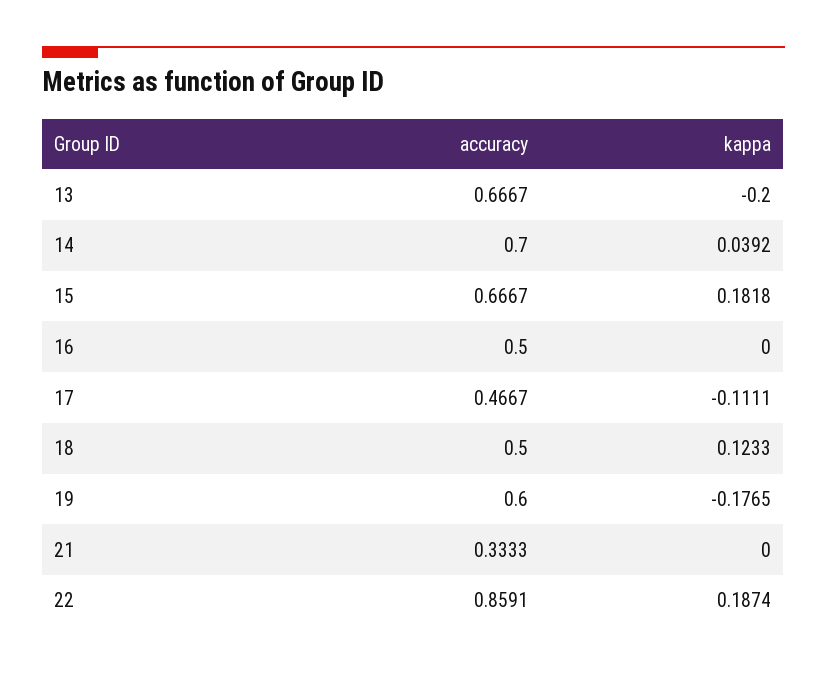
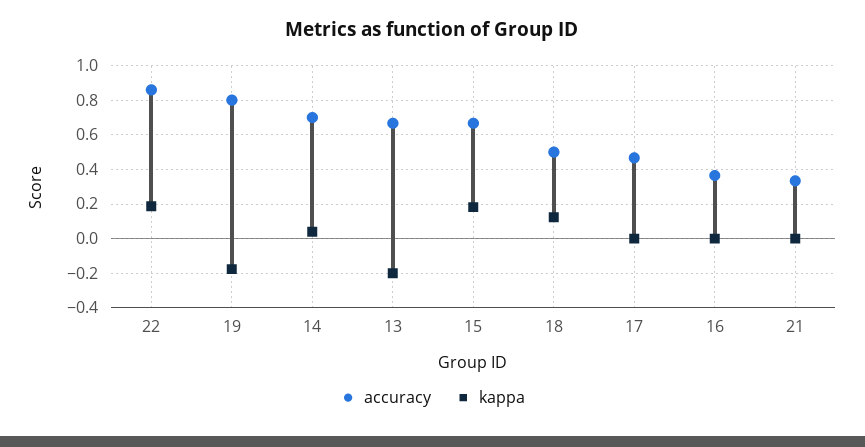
accuracy, 16: 0.5 -> 0.35
kappa, 17: -0.1111 -> 0
accuracy, 19: 0.6 -> 0.8

